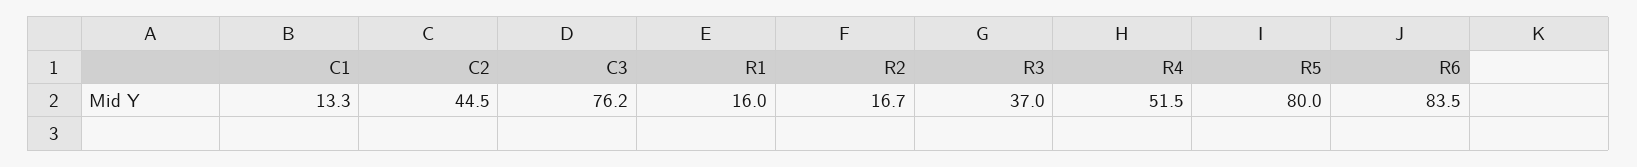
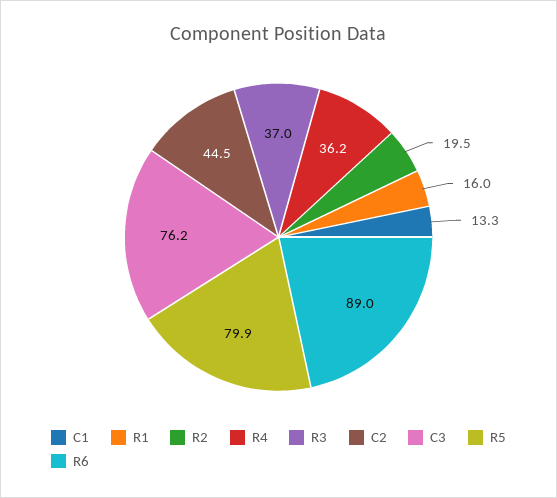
R2: 16.7 -> 19.5
R4: 51.5 -> 36.2
R5: 80 -> 79.9
R6: 83.5 -> 89

